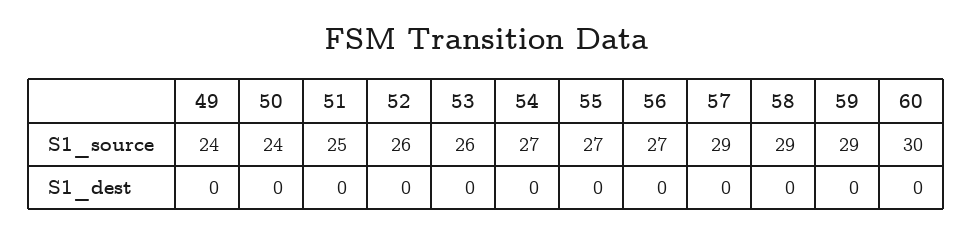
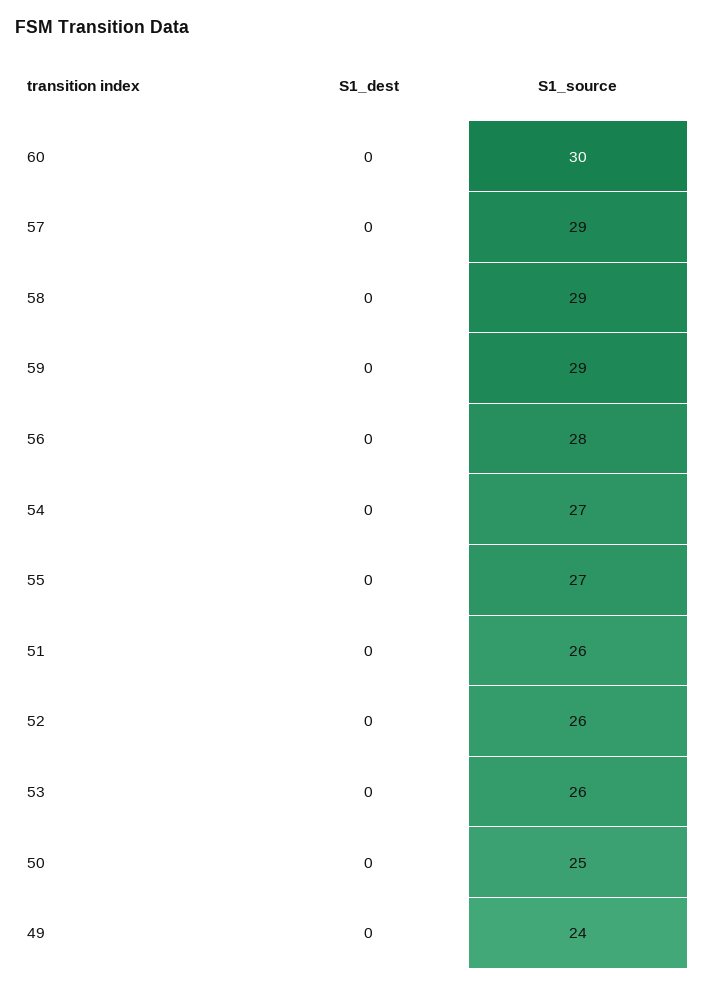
50, S1_source: 24 -> 25
51, S1_source: 25 -> 26
56, S1_source: 27 -> 28

